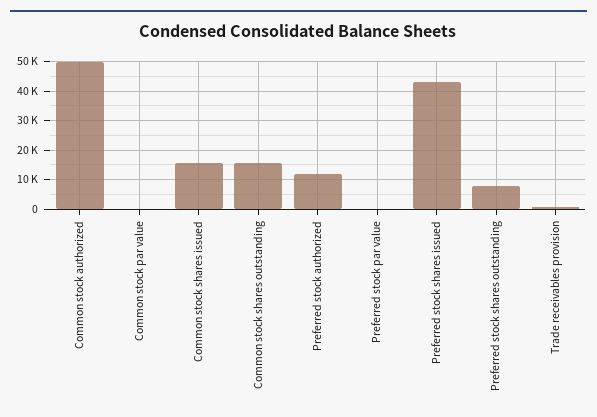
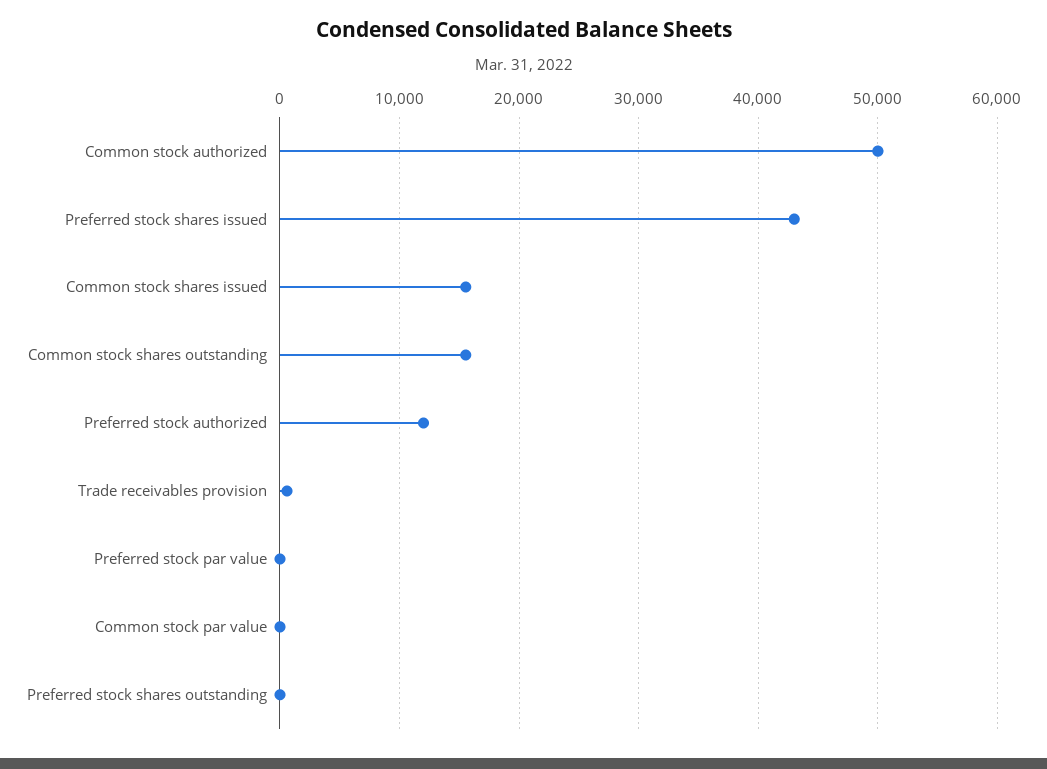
Preferred stock shares outstanding: 7500 -> 0

